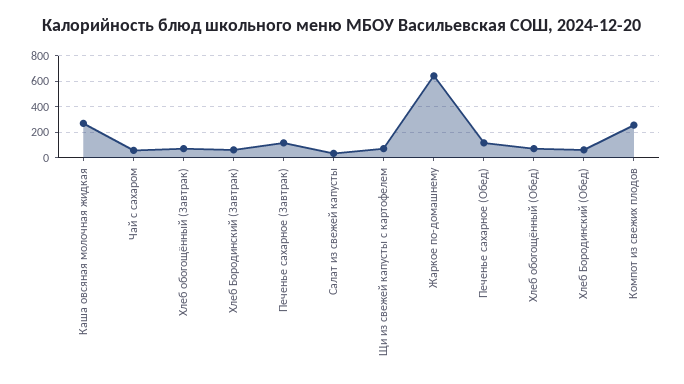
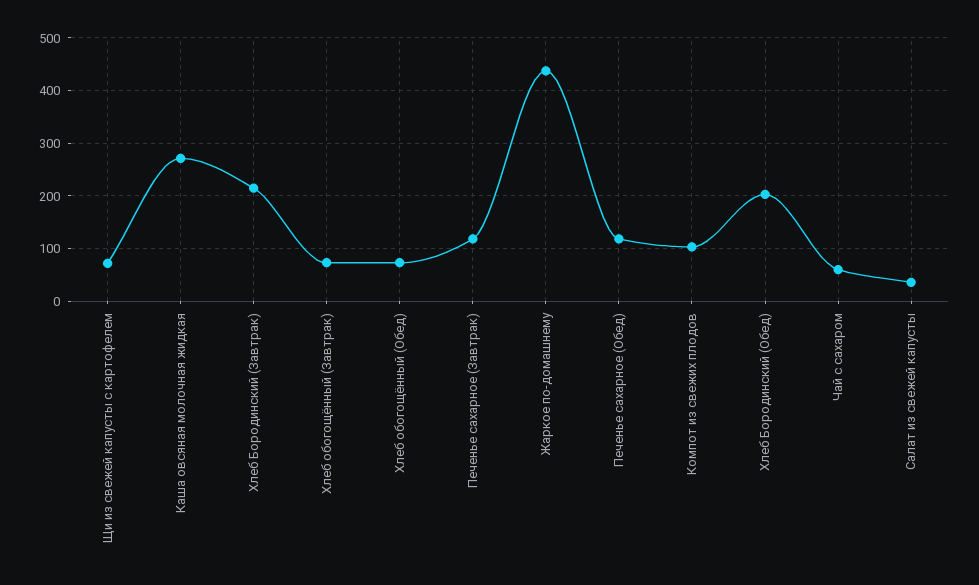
Хлеб Бородинский (Завтрак): 50 -> 220
Жаркое по-домашнему: 650 -> 440
Хлеб Бородинский (Обед): 50 -> 200
Компот из свежих плодов: 250 -> 100

